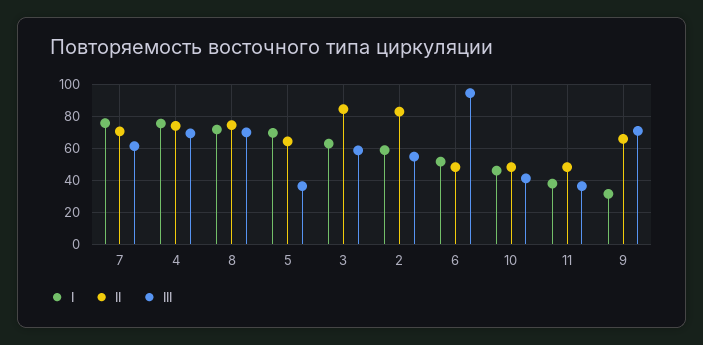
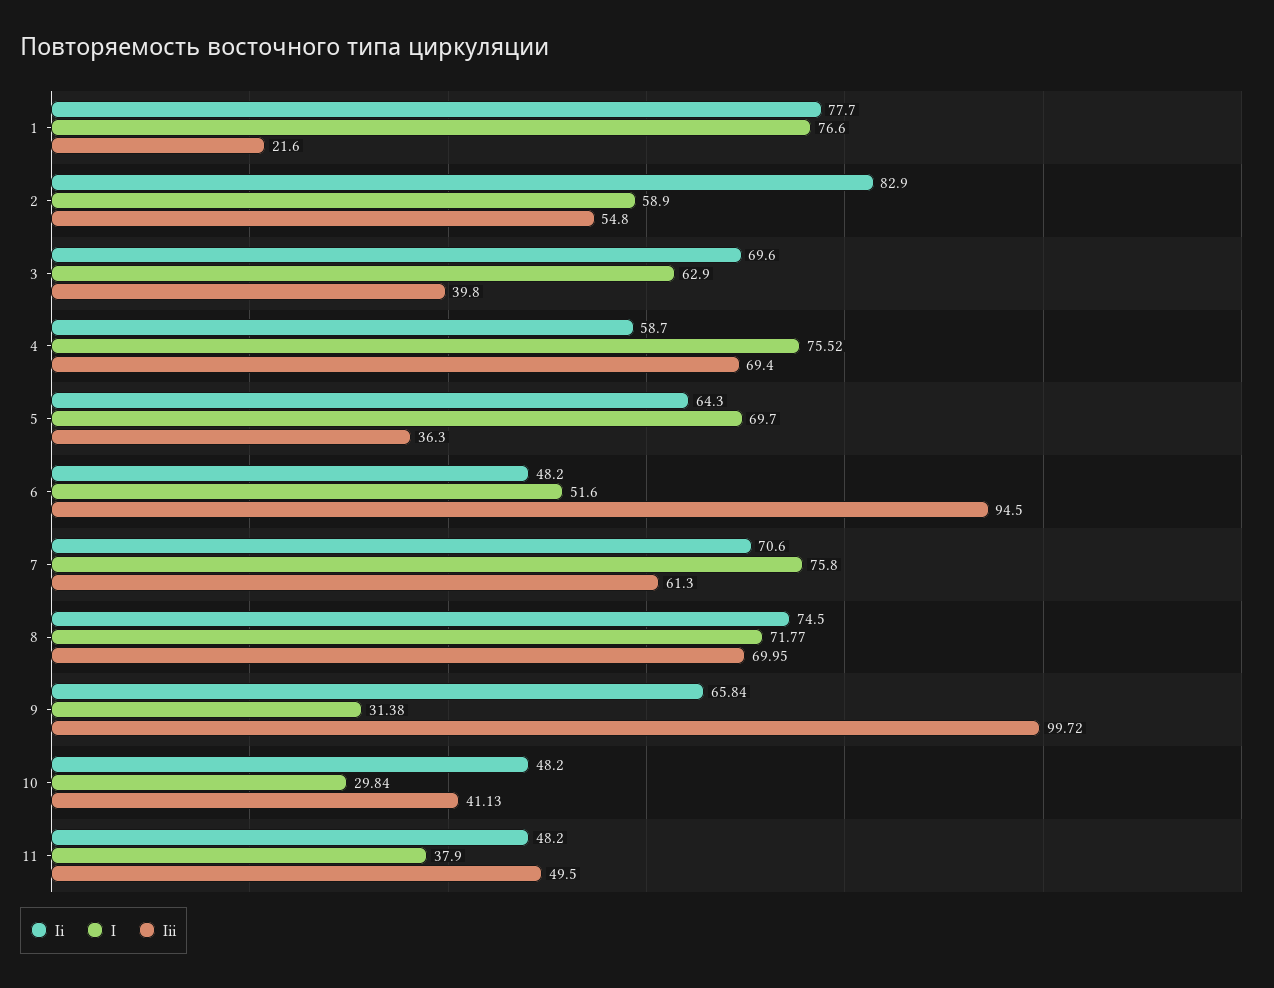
II, 4: 75 -> 58.7
II, 3: 85 -> 69.6
III, 3: 60 -> 39.8
I, 10: 45 -> 29.84
III, 11: 35 -> 49.5
III, 9: 70 -> 99.72
II, 1: none -> 77.7
I, 1: none -> 76.6
III, 1: none -> 21.6

